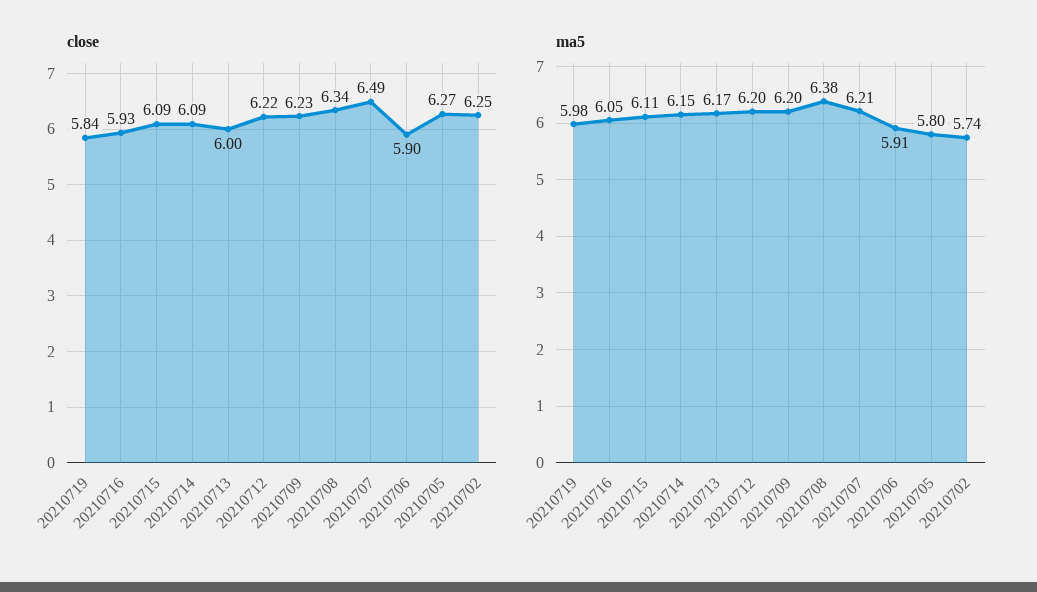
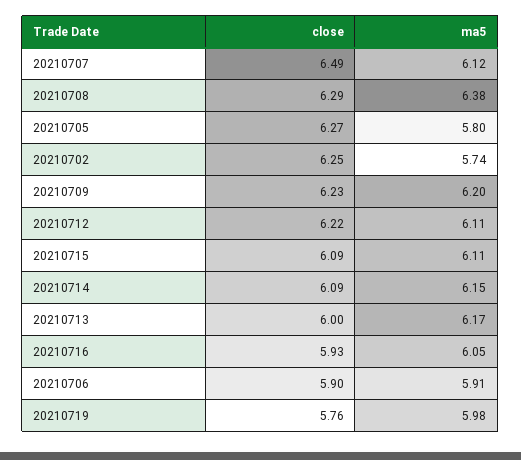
close, 20210719: 5.84 -> 5.76
close, 20210708: 6.34 -> 6.29
ma5, 20210712: 6.2 -> 6.11
ma5, 20210707: 6.21 -> 6.12

